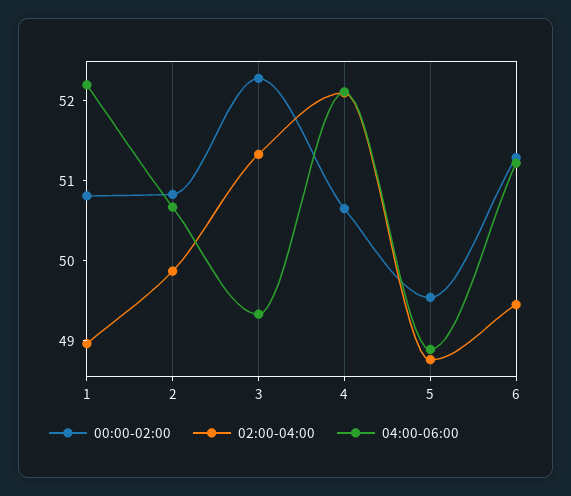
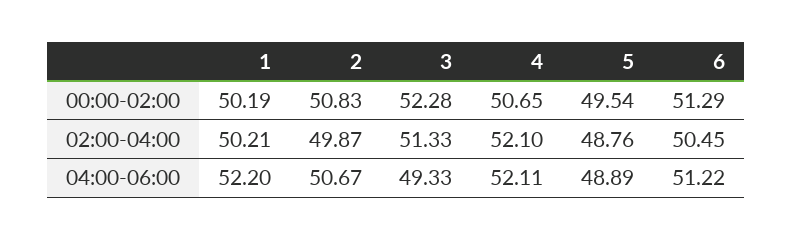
00:00-02:00, 1: 50.8 -> 50.19
02:00-04:00, 1: 49 -> 50.21
02:00-04:00, 6: 49.4 -> 50.45

